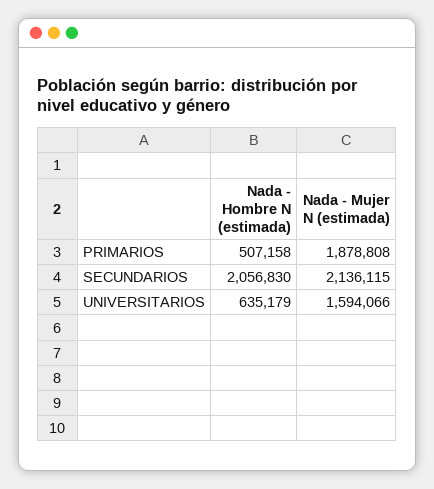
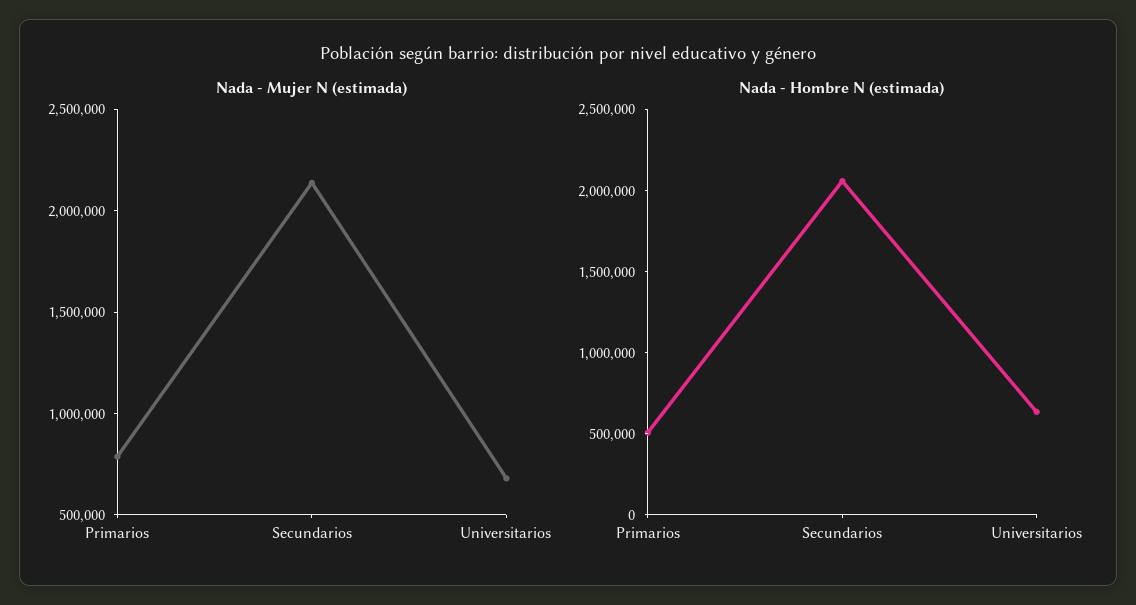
Nada - Mujer N (estimada), PRIMARIOS: 1878808 -> 800000
Nada - Mujer N (estimada), UNIVERSITARIOS: 1594066 -> 700000

